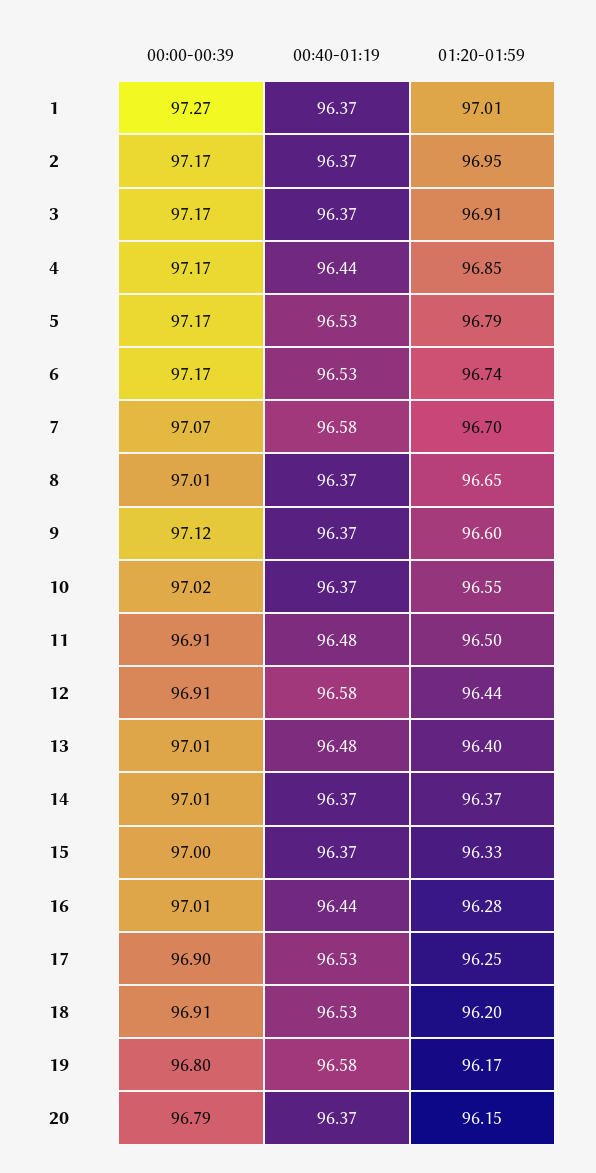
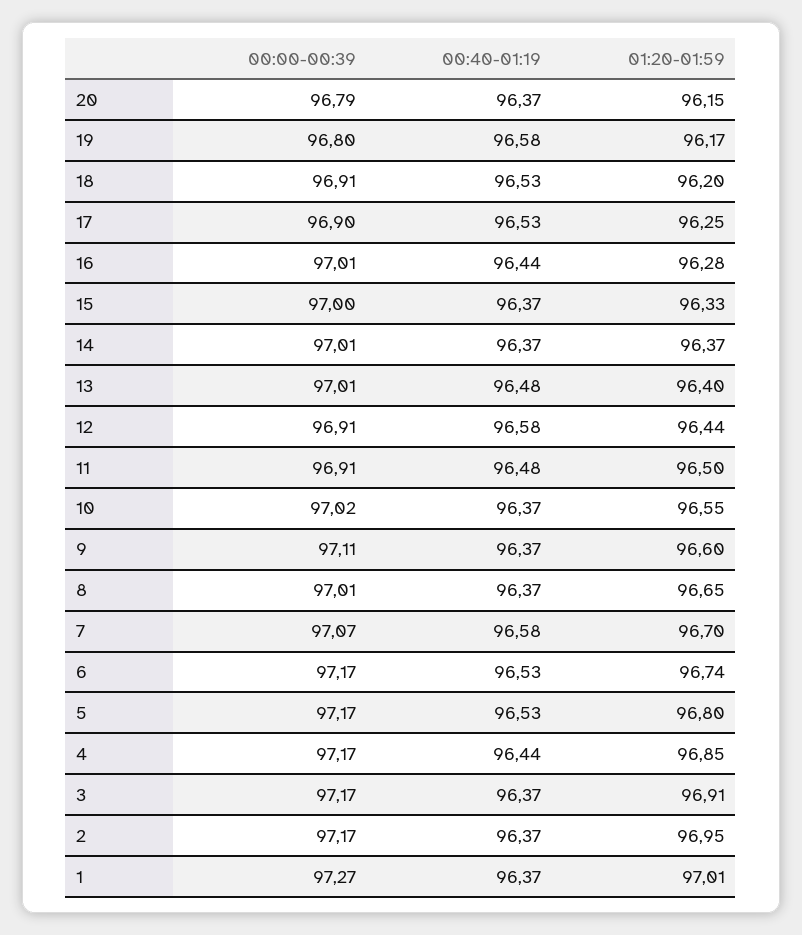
01:20-01:59, 5: 96.79 -> 96.8
00:00-00:39, 9: 97.12 -> 97.11

